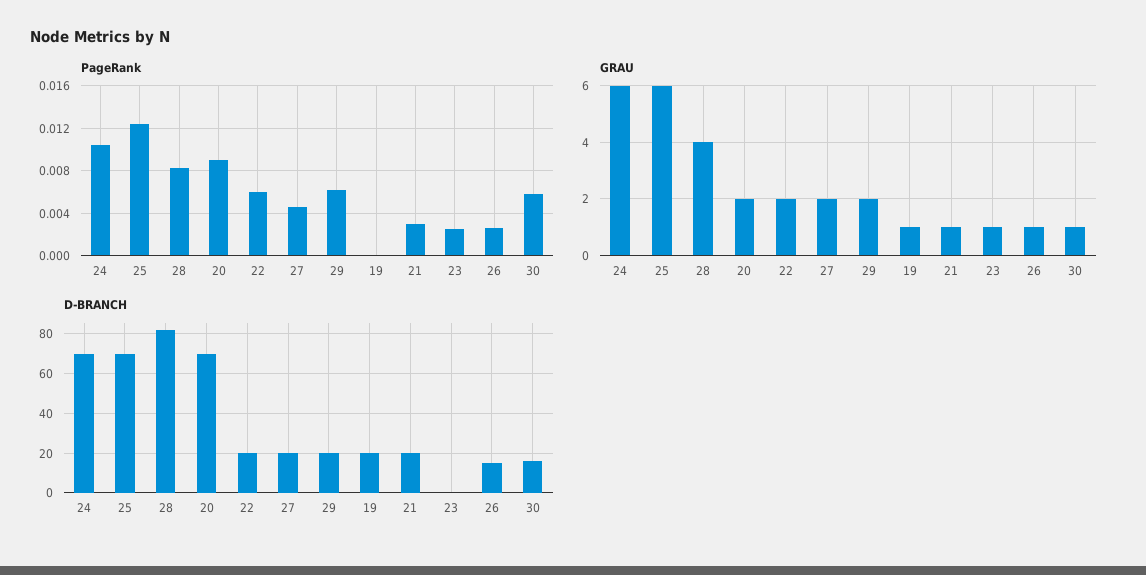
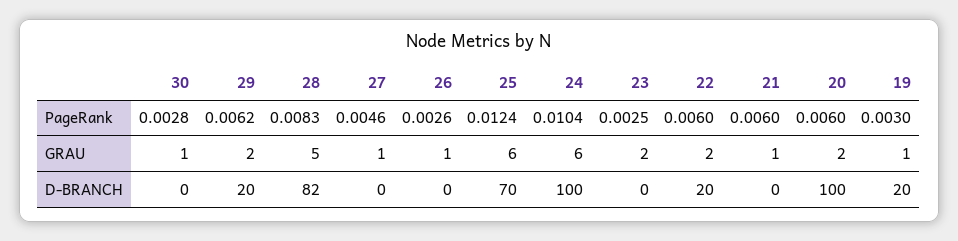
PageRank, 20: 0.009 -> 0.006
PageRank, 19: 0 -> 0.003
PageRank, 21: 0.003 -> 0.006
PageRank, 30: 0.006 -> 0.0028
GRAU, 28: 4 -> 5
GRAU, 27: 2 -> 1
GRAU, 23: 1 -> 2
D-BRANCH, 24: 70 -> 100
D-BRANCH, 20: 70 -> 100
D-BRANCH, 27: 20 -> 0
D-BRANCH, 21: 20 -> 0
D-BRANCH, 26: 15 -> 0
D-BRANCH, 30: 15 -> 0

